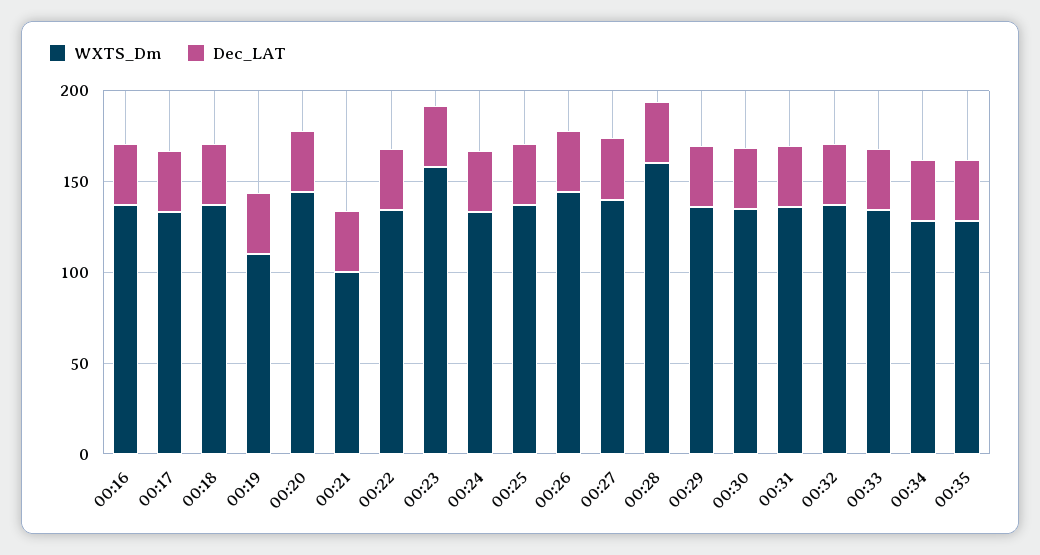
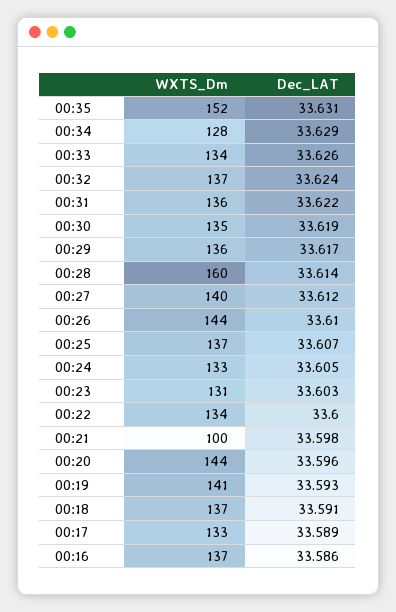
WXTS_Dm, 00:19: 110 -> 141
WXTS_Dm, 00:23: 160 -> 131
WXTS_Dm, 00:35: 130 -> 152

